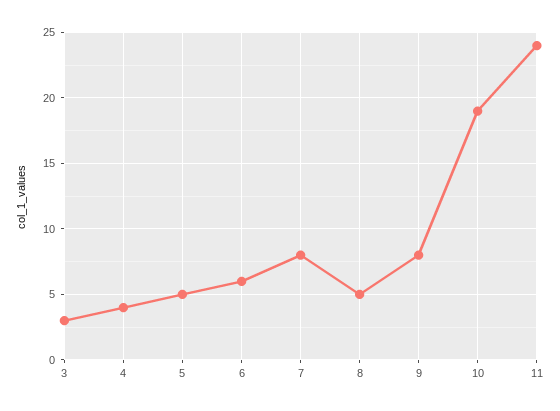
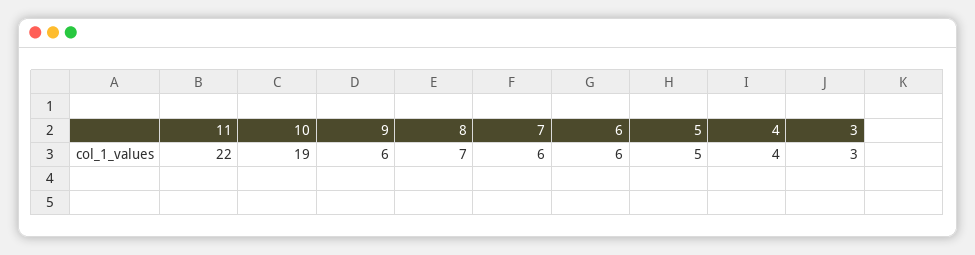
7: 8 -> 6
8: 5 -> 7
9: 8 -> 6
11: 24 -> 22

